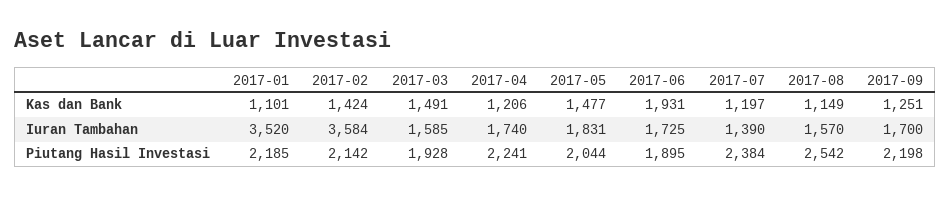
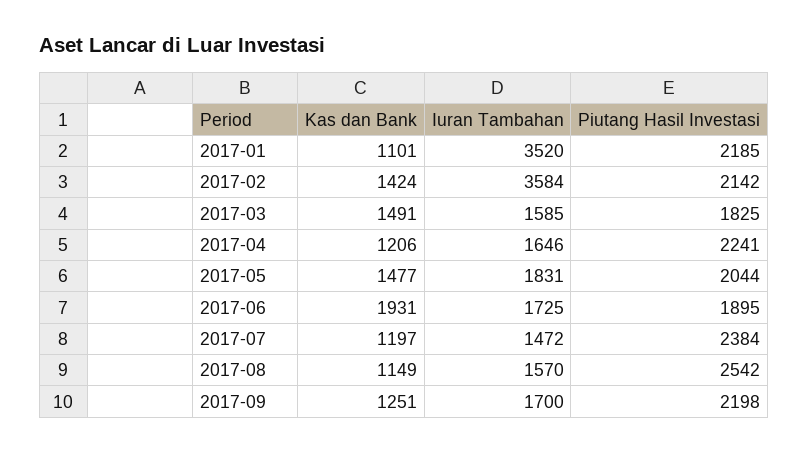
2017-04, Iuran Tambahan: 1740 -> 1646
2017-07, Iuran Tambahan: 1390 -> 1472
2017-03, Piutang Hasil Investasi: 1928 -> 1825

